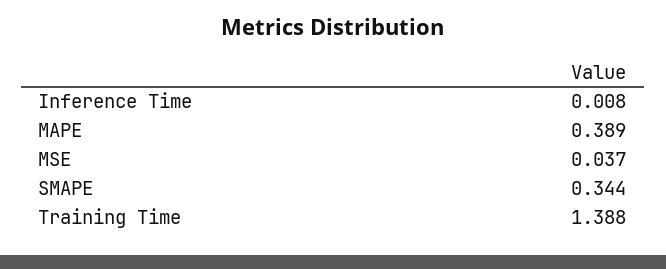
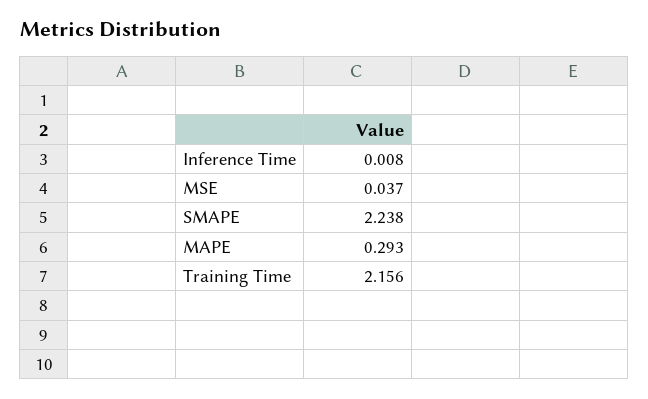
MAPE: 0.389 -> 0.293
SMAPE: 0.344 -> 2.238
Training Time: 1.388 -> 2.156

